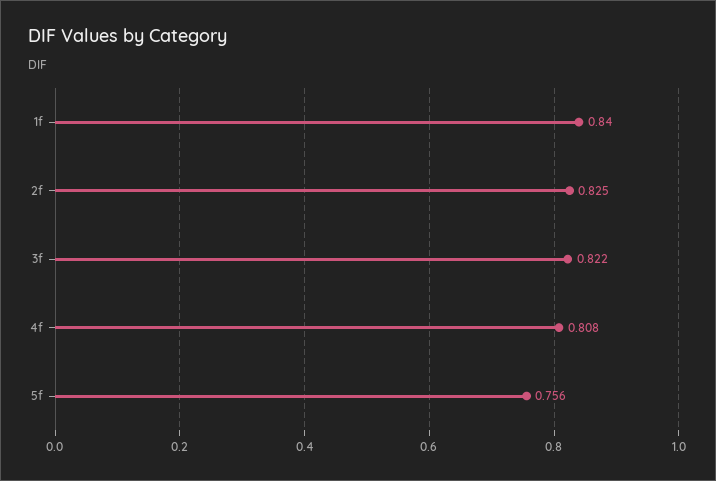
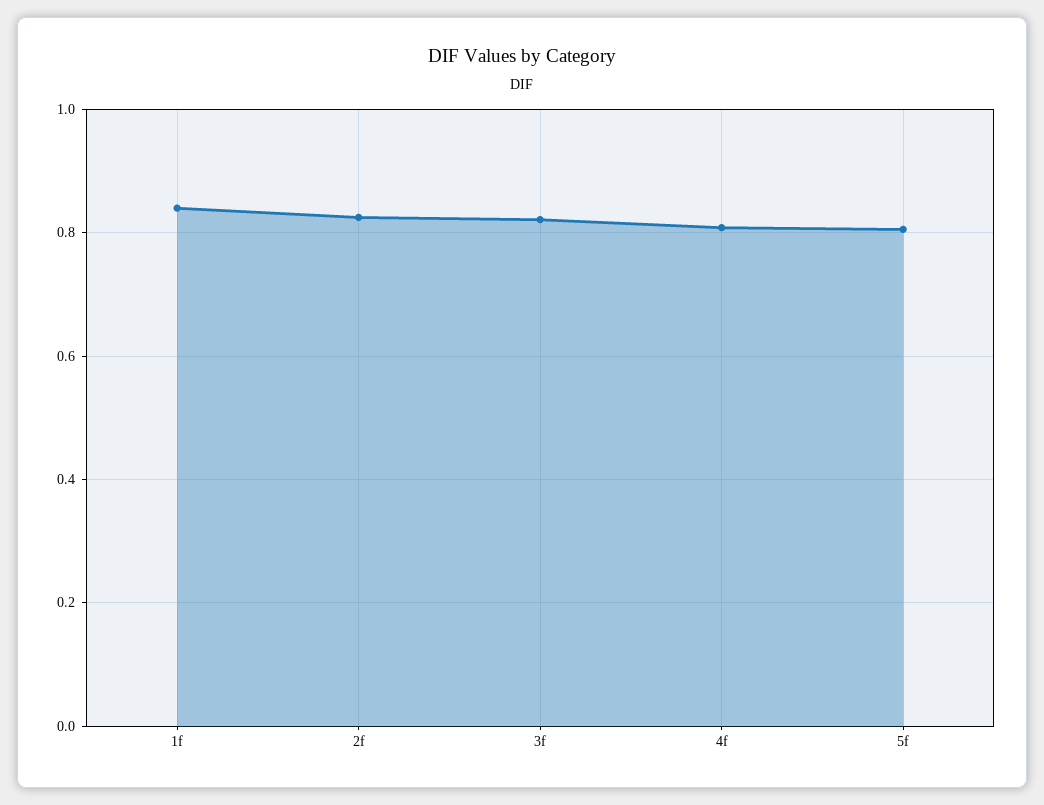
5f: 0.756 -> 0.8

